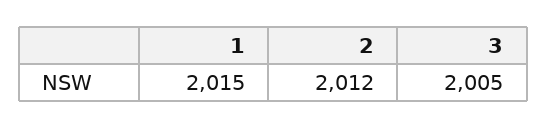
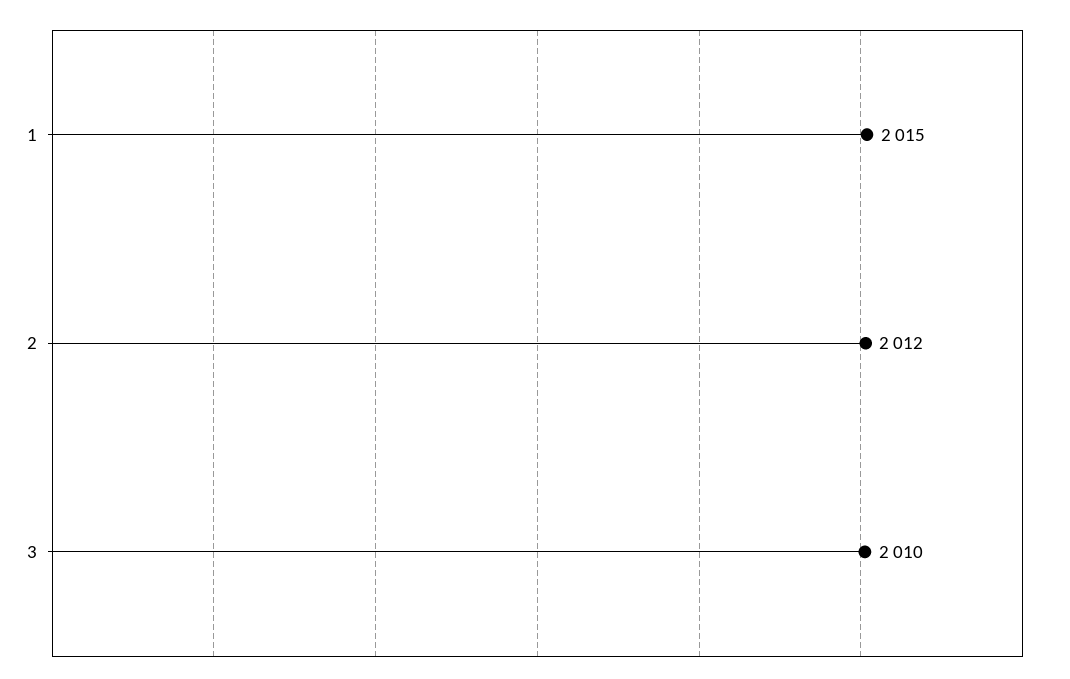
3: 2005 -> 2010

